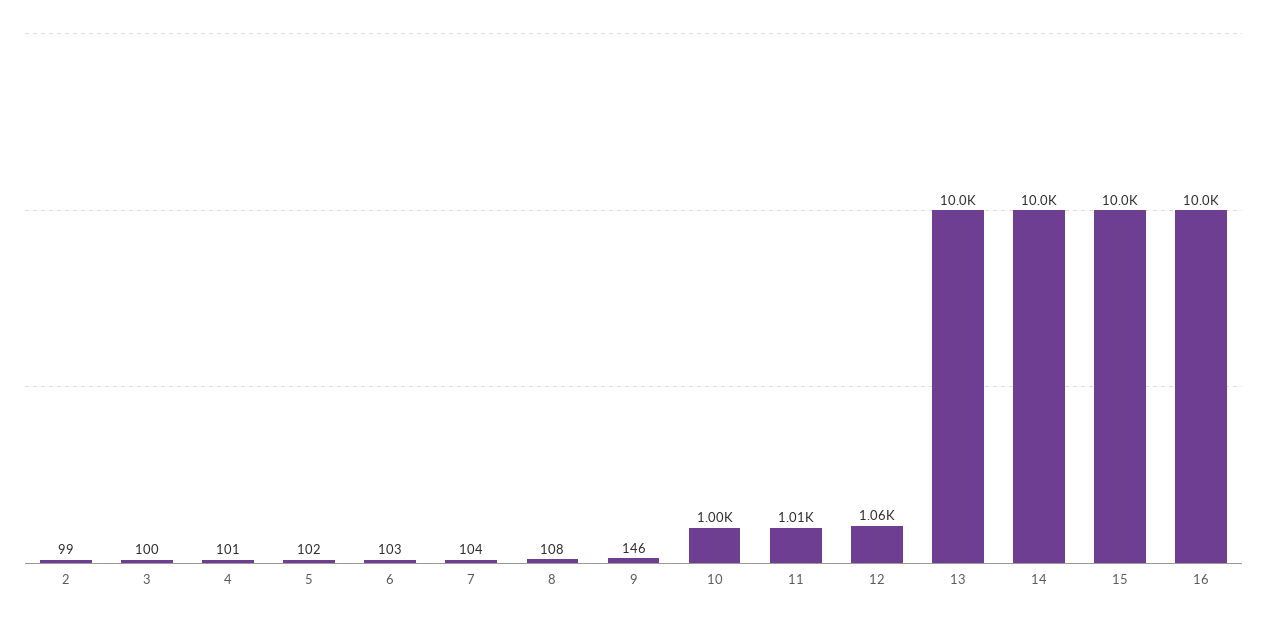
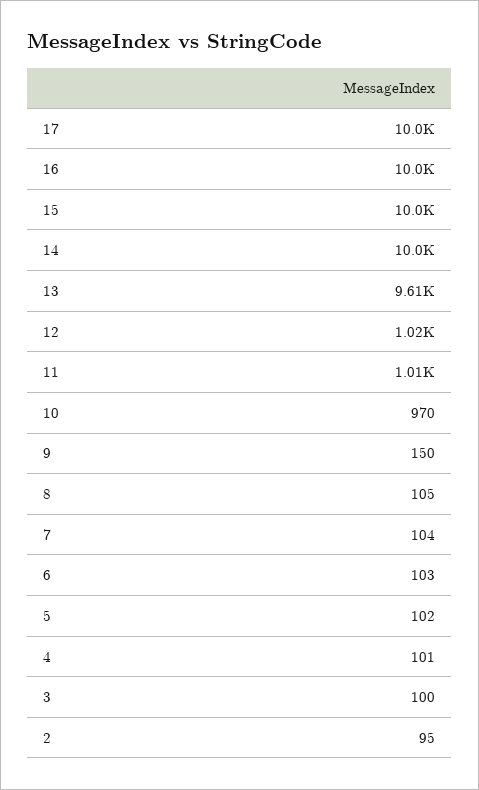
2: 99 -> 95
8: 108 -> 105
9: 146 -> 150
10: 1000 -> 970
12: 1060 -> 1020
13: 10000 -> 9610
17: none -> 10000

